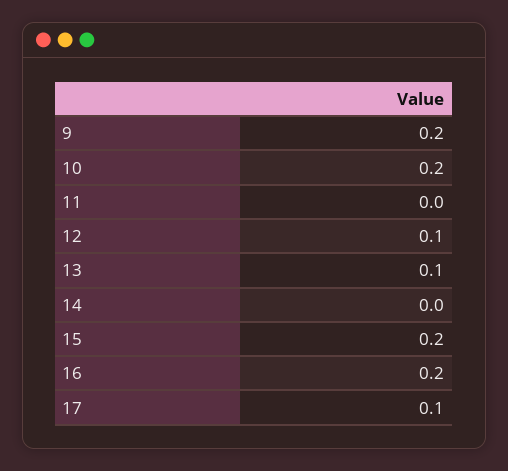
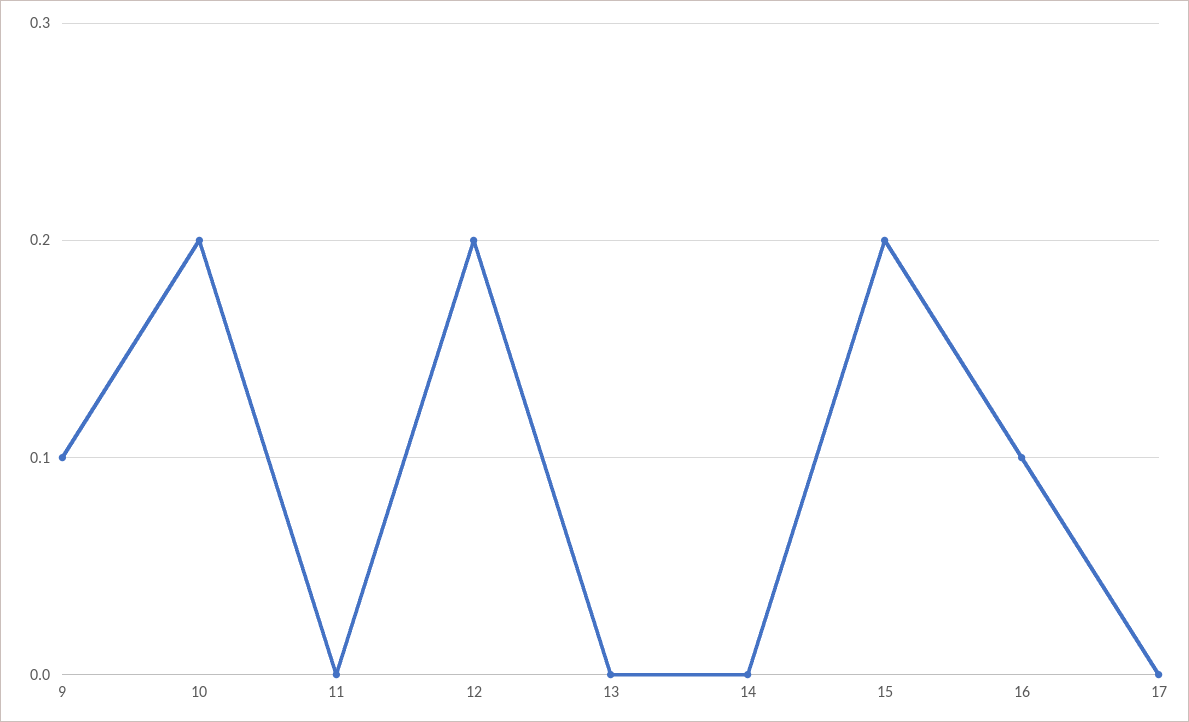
9: 0.2 -> 0.1
12: 0.1 -> 0.2
13: 0.1 -> 0
16: 0.2 -> 0.1
17: 0.1 -> 0

